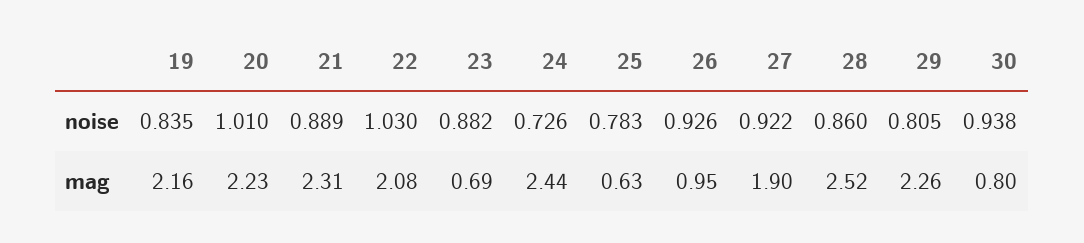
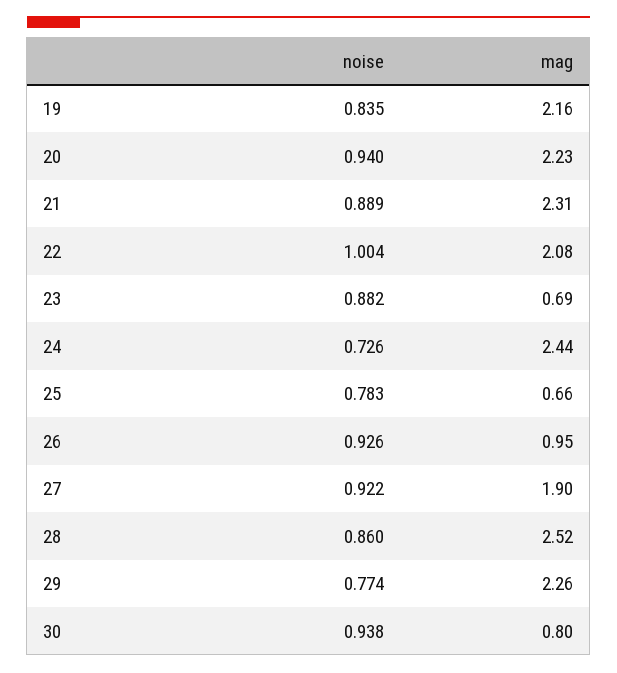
20, noise: 1.01 -> 0.94
22, noise: 1.03 -> 1.004
29, noise: 0.805 -> 0.774
25, mag: 0.63 -> 0.66

